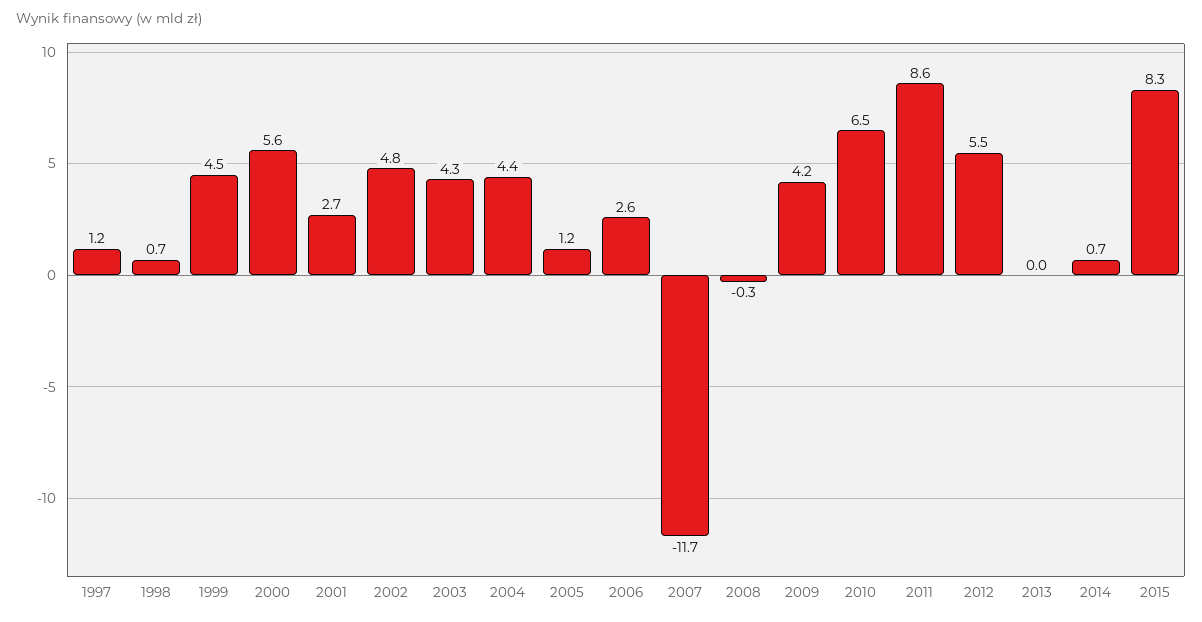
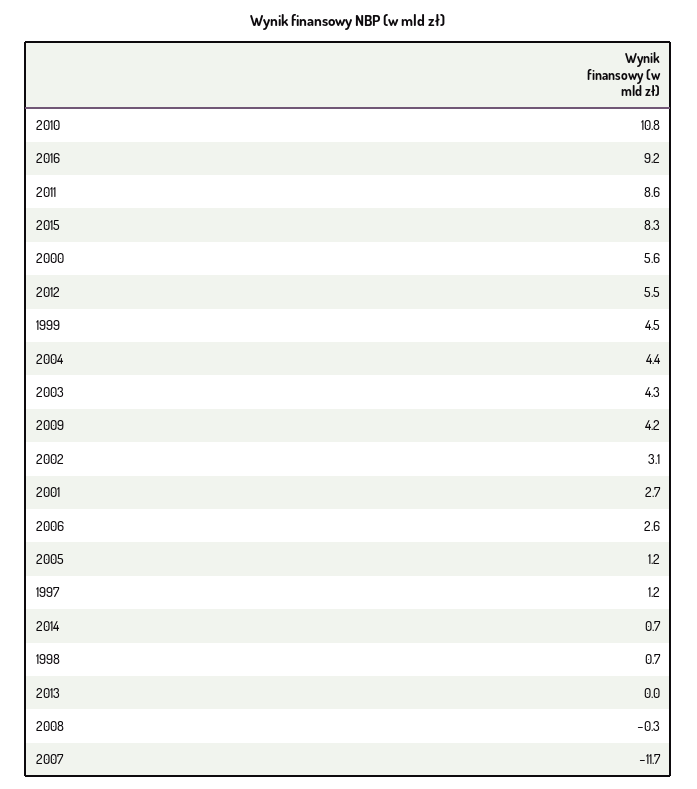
2002: 4.8 -> 3.1
2010: 6.5 -> 10.8
2016: none -> 9.2

